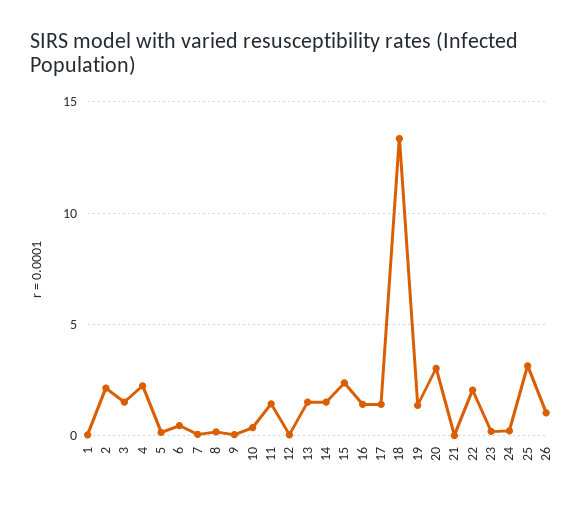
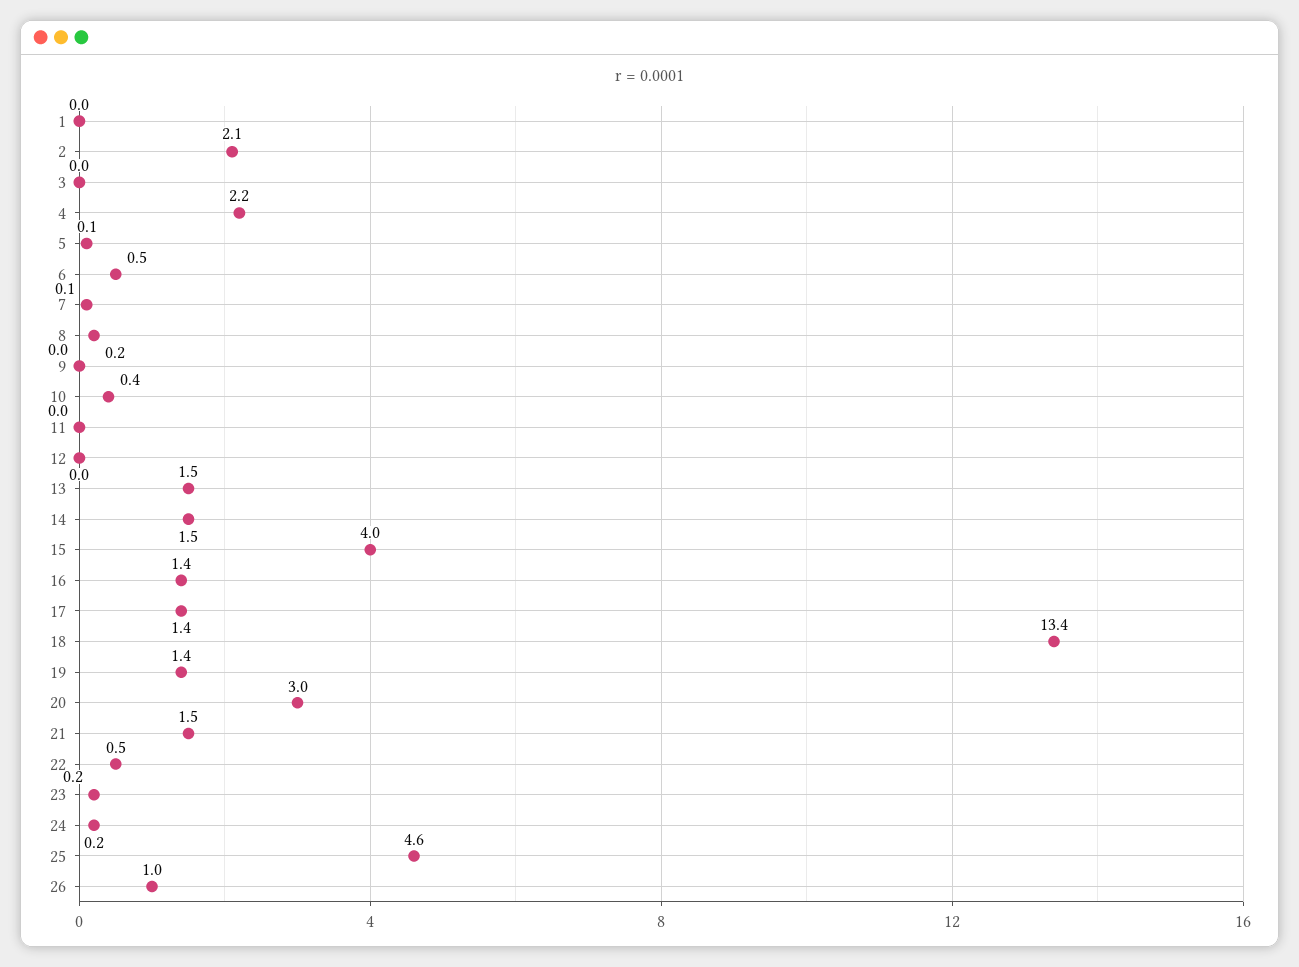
3: 1.5 -> 0
11: 1.5 -> 0
15: 2.5 -> 4
21: 0 -> 1.5
22: 2 -> 0.5
25: 3 -> 4.6

